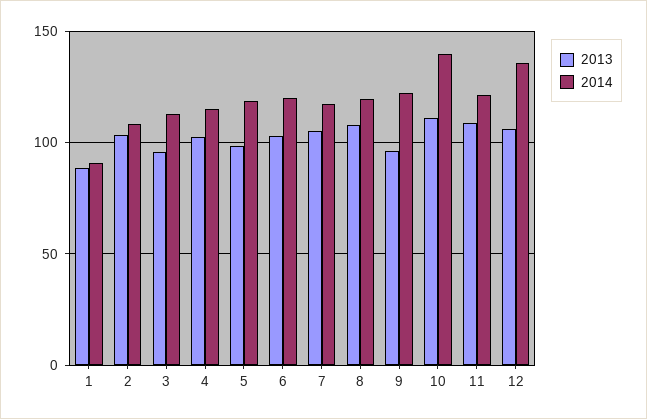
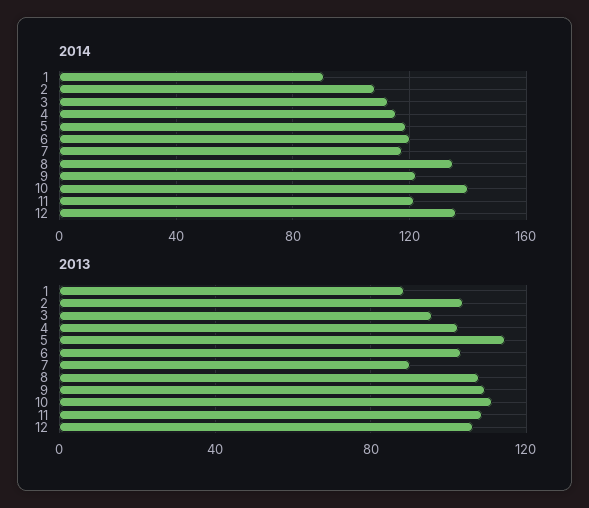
2013, 5: 100 -> 115
2013, 7: 105 -> 90
2014, 8: 120 -> 135
2013, 9: 95 -> 110

